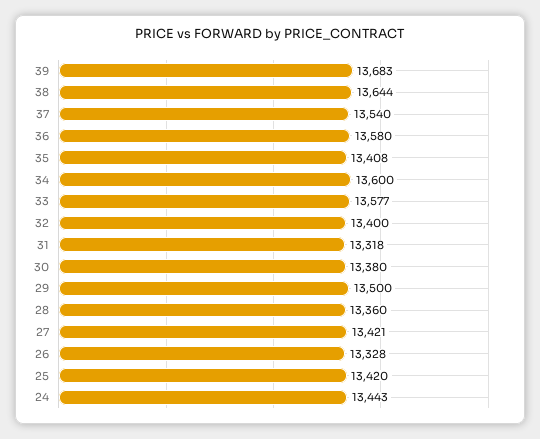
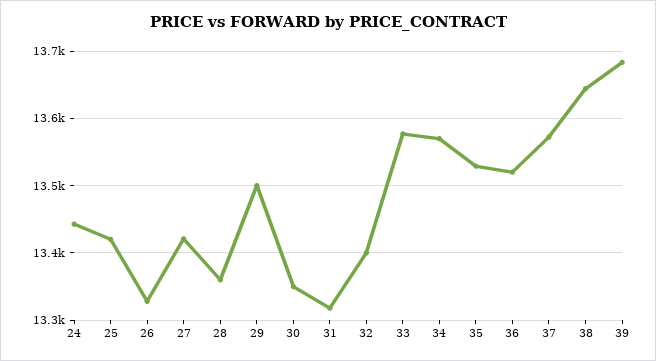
37: 13540 -> 13570
36: 13580 -> 13520
35: 13408 -> 13530
34: 13600 -> 13570
30: 13380 -> 13350

